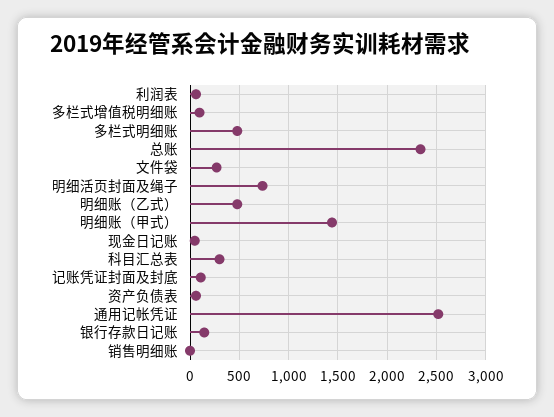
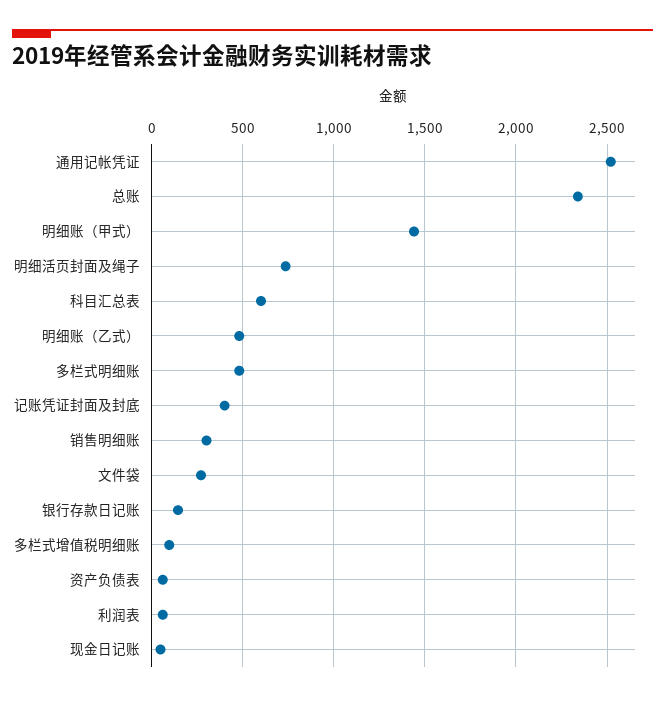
科目汇总表: 300 -> 600
记账凭证封面及封底: 100 -> 400
销售明细账: 0 -> 300

